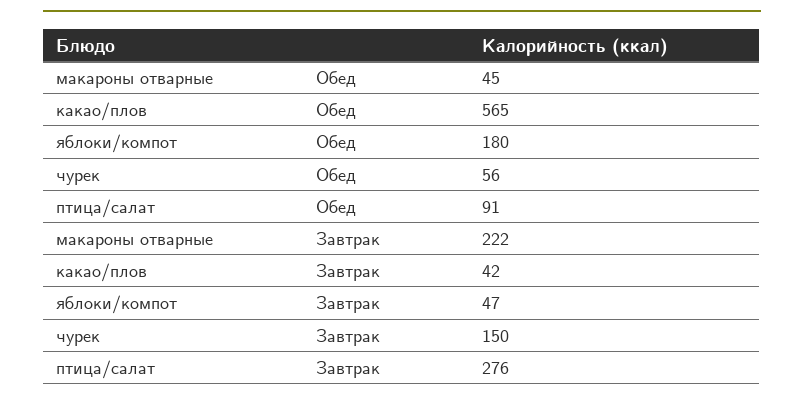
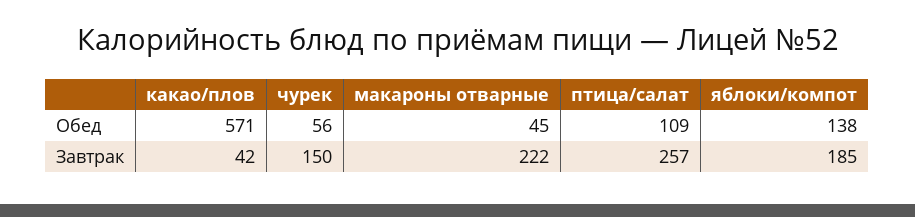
какао/плов, Обед: 565 -> 571
яблоки/компот, Обед: 180 -> 138
птица/салат, Обед: 91 -> 109
яблоки/компот, Завтрак: 47 -> 185
птица/салат, Завтрак: 276 -> 257

